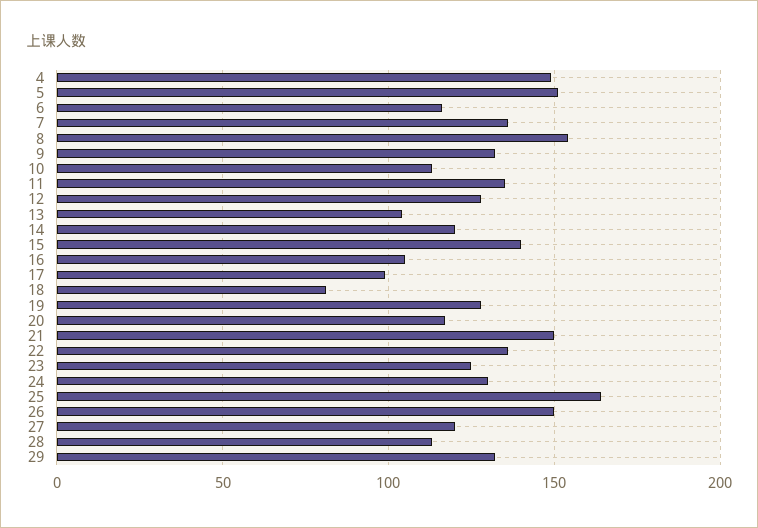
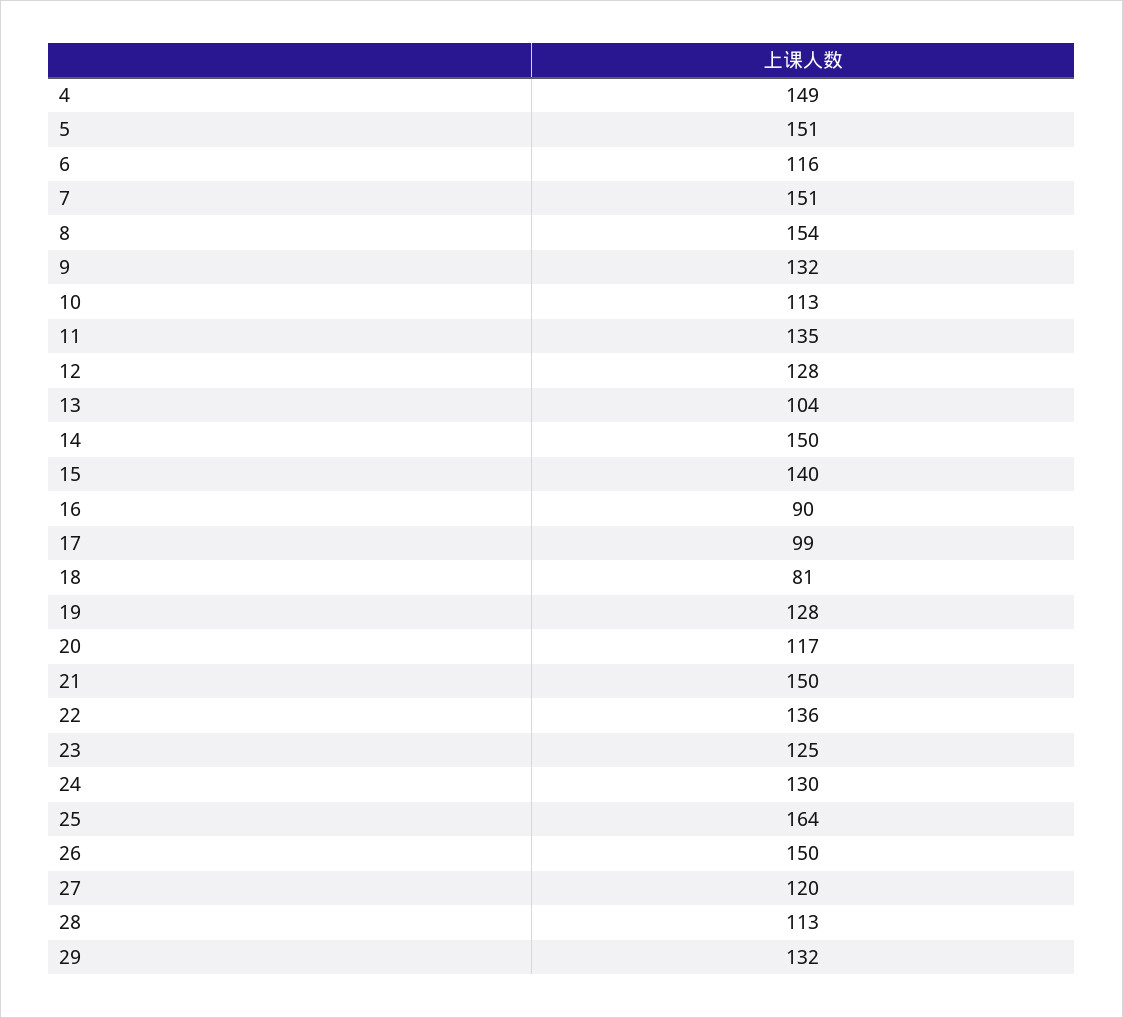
7: 135 -> 151
14: 120 -> 150
16: 105 -> 90

